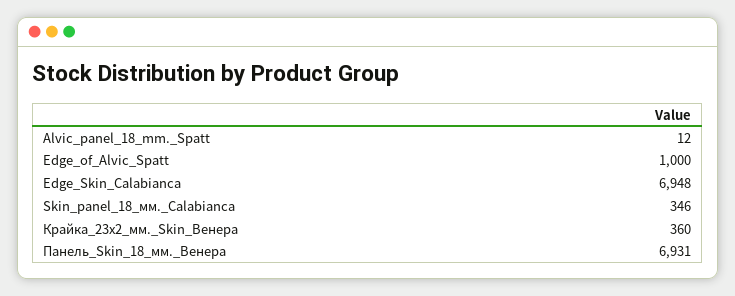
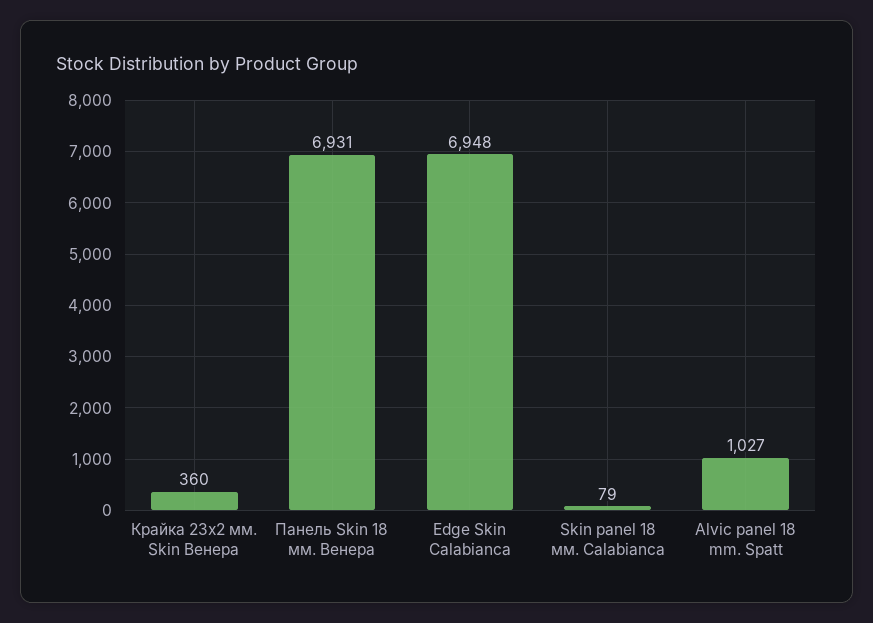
Alvic_panel_18_mm._Spatt: 12 -> 1027
Edge_of_Alvic_Spatt: 1000 -> none
Skin_panel_18_мм._Calabianca: 346 -> 79

